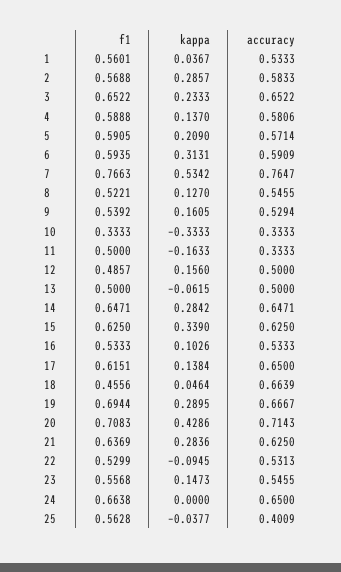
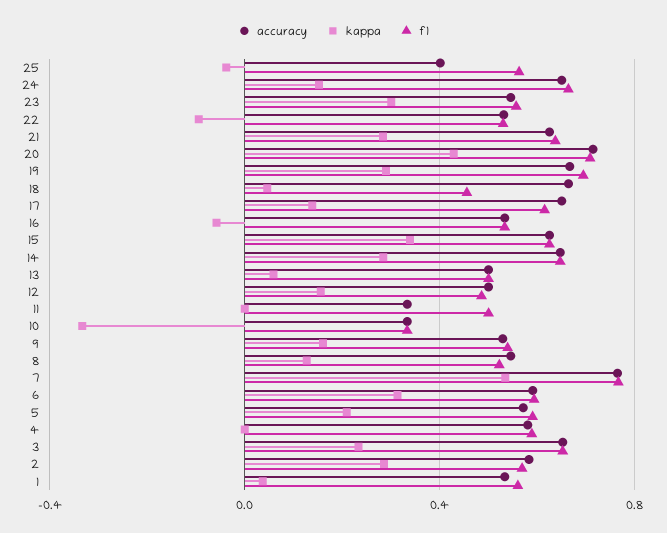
kappa, 4: 0.137 -> 0
kappa, 11: -0.1633 -> 0
kappa, 13: -0.0615 -> 0.05
kappa, 16: 0.1026 -> -0.05
kappa, 23: 0.1473 -> 0.3
kappa, 24: 0 -> 0.15

